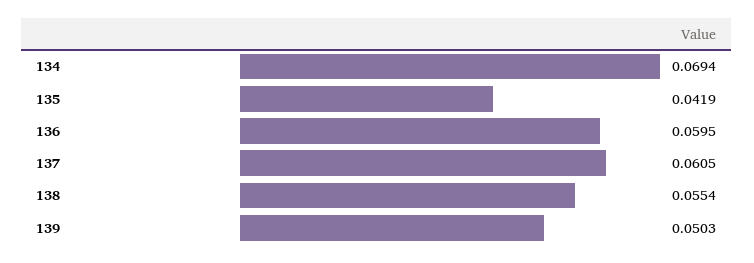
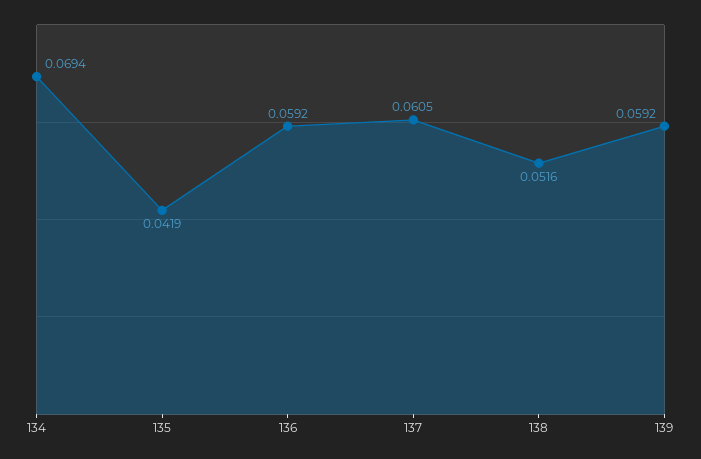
136: 0.0595 -> 0.0592
138: 0.0554 -> 0.0516
139: 0.0503 -> 0.0592

